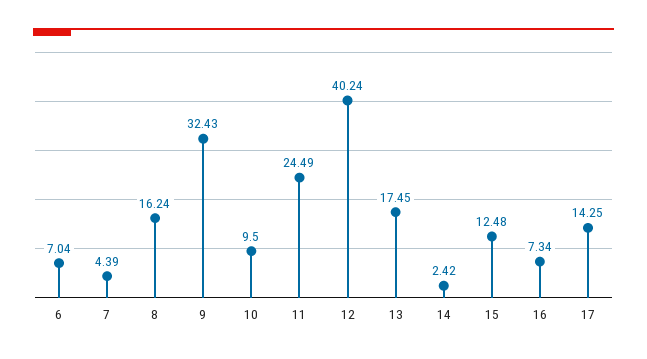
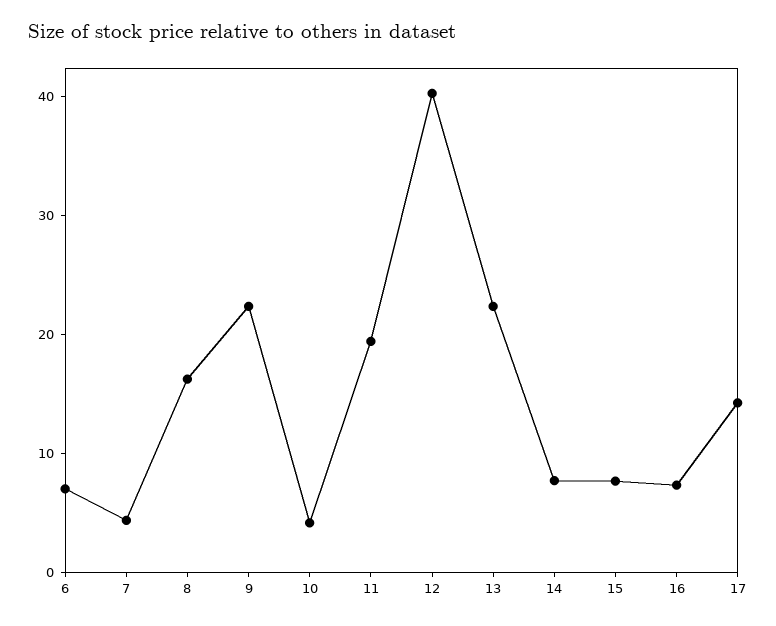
9: 32.43 -> 22
10: 9.5 -> 4
11: 24.49 -> 20
13: 17.45 -> 22
14: 2.42 -> 8
15: 12.48 -> 8

